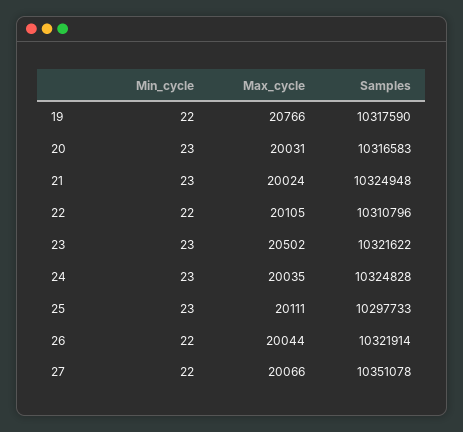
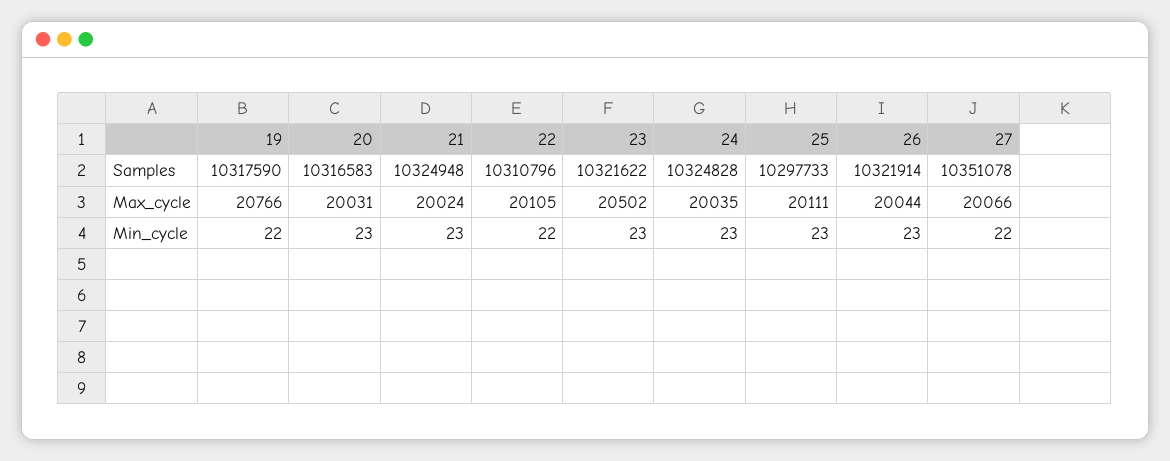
Min_cycle, 26: 22 -> 23

